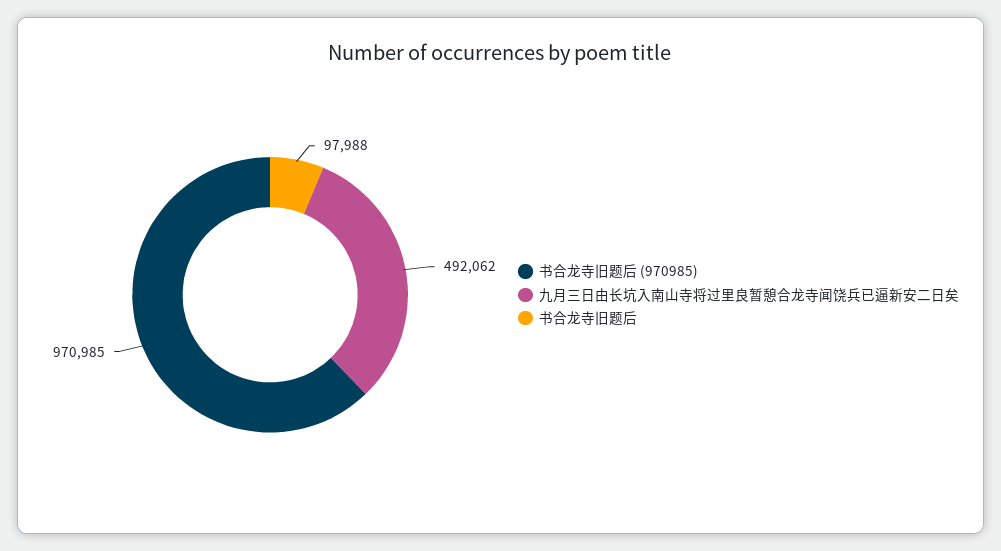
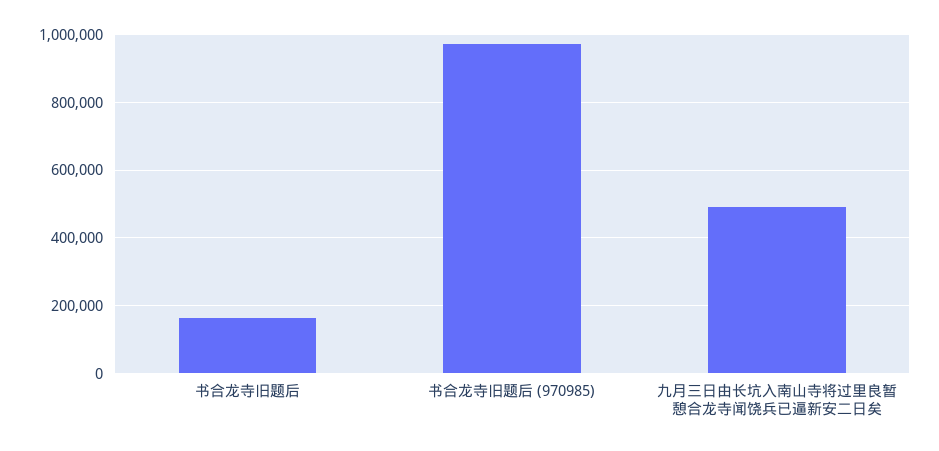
书合龙寺旧题后: 97988 -> 160000

